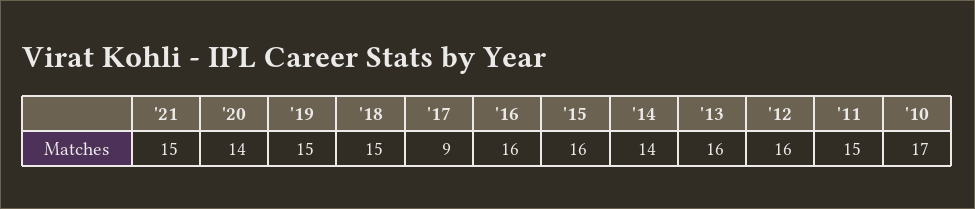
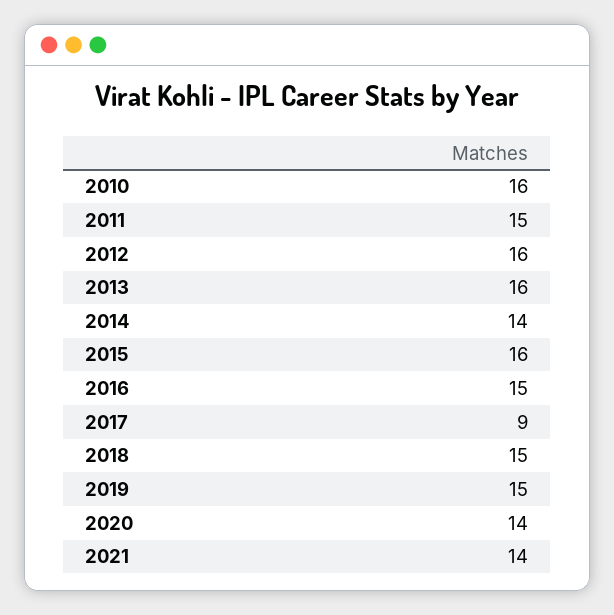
'21: 15 -> 14
'16: 16 -> 15
'10: 17 -> 16

